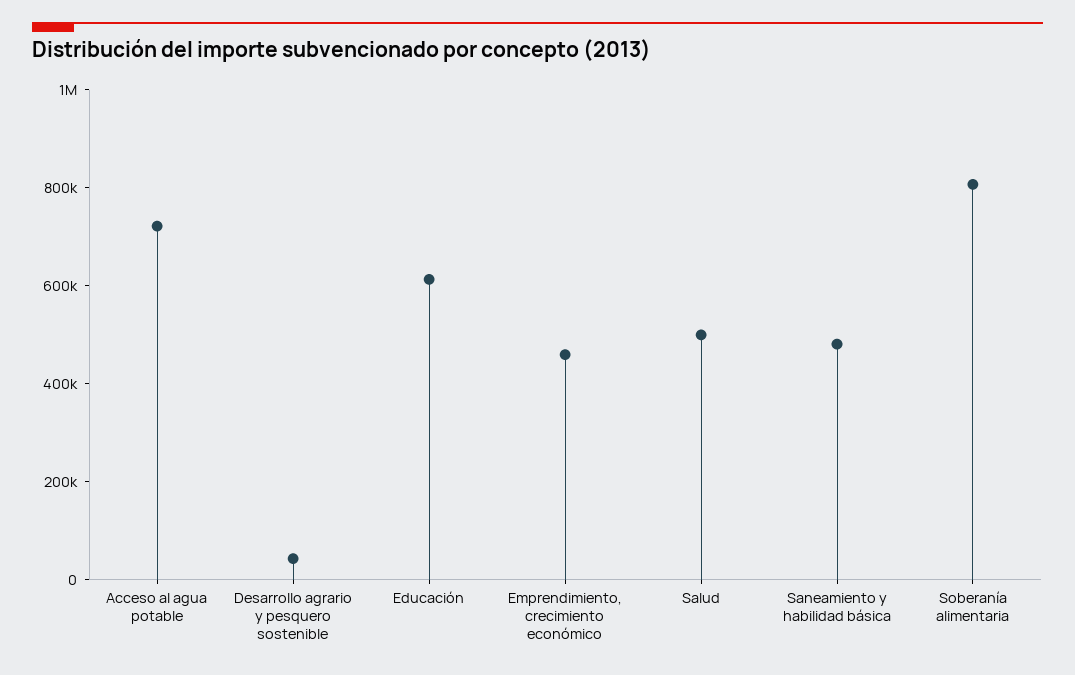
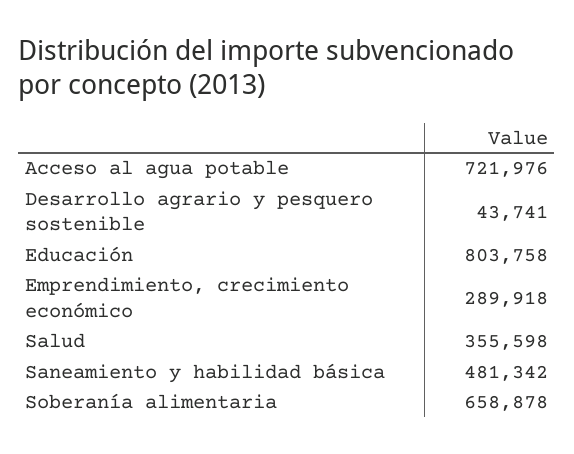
Educación: 600000 -> 803758
Emprendimiento, crecimiento económico: 450000 -> 289918
Salud: 500000 -> 355598
Soberanía alimentaria: 800000 -> 658878

